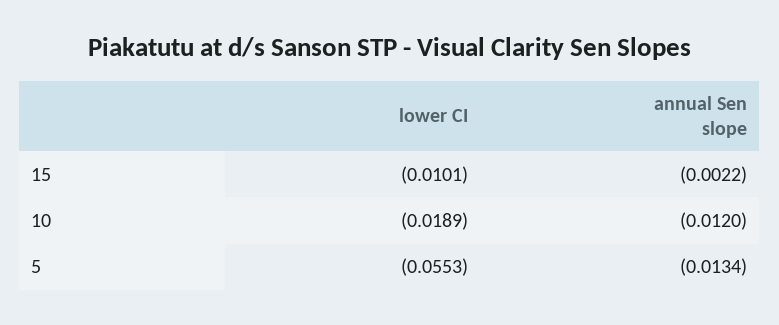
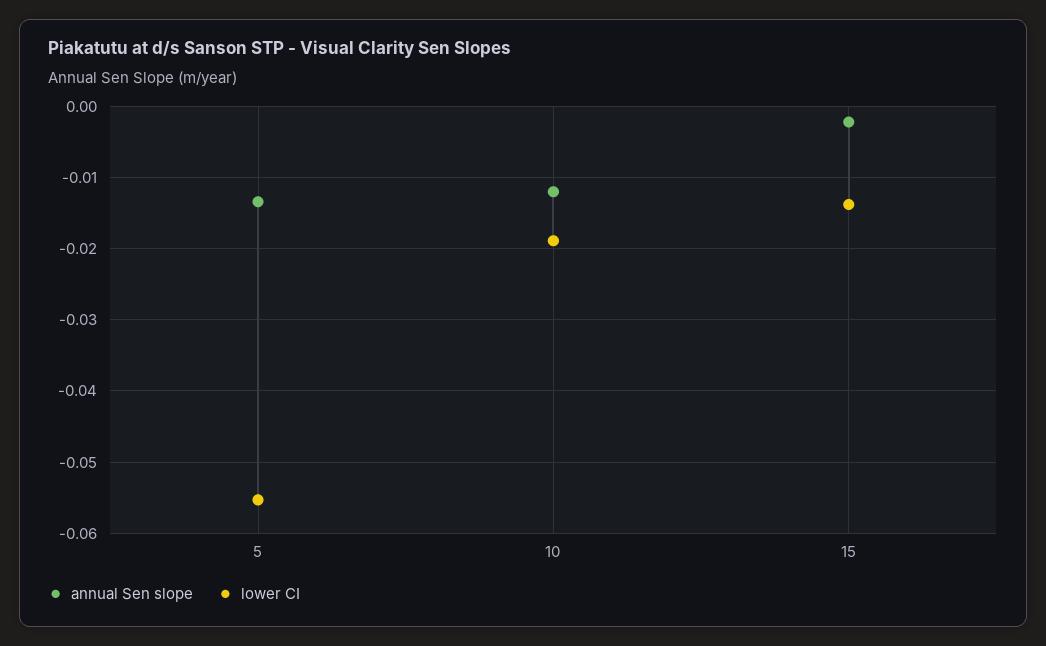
lower CI, 15: -0.0101 -> -0.014

